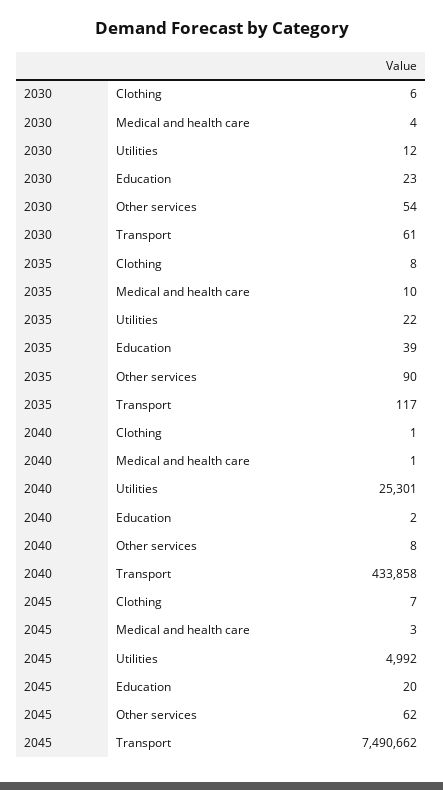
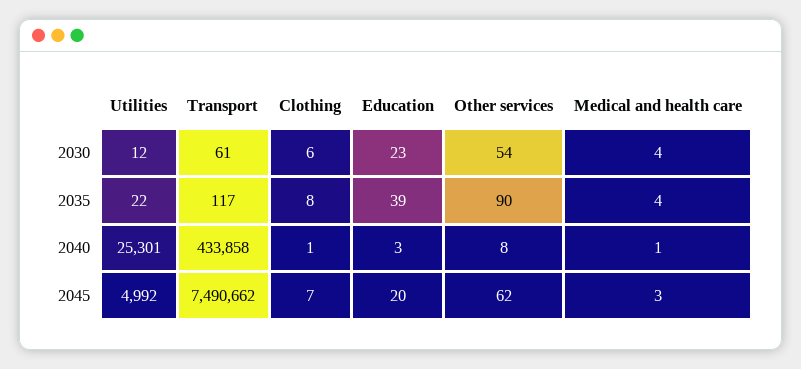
2035, Medical and health care: 10 -> 4
2040, Education: 2 -> 3

